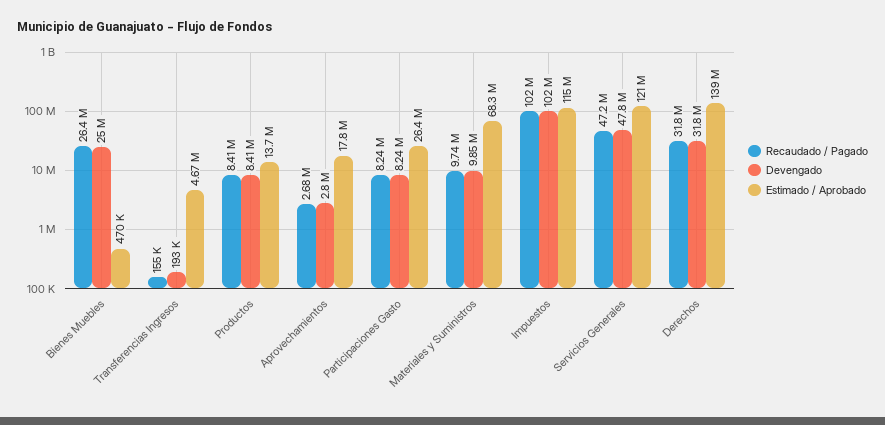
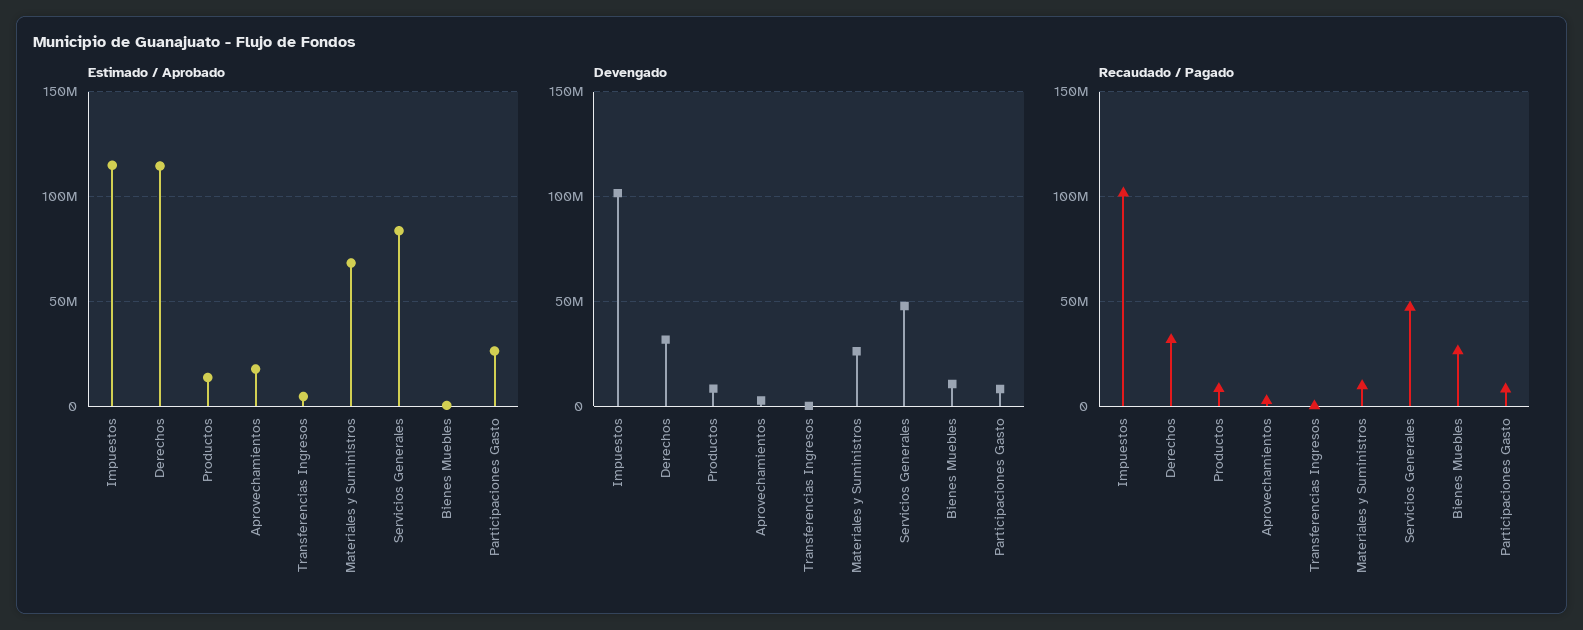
Devengado, Bienes Muebles: 25000000 -> 10000000
Devengado, Materiales y Suministros: 9850000 -> 25000000
Estimado / Aprobado, Servicios Generales: 121000000 -> 85000000
Estimado / Aprobado, Derechos: 139000000 -> 115000000

